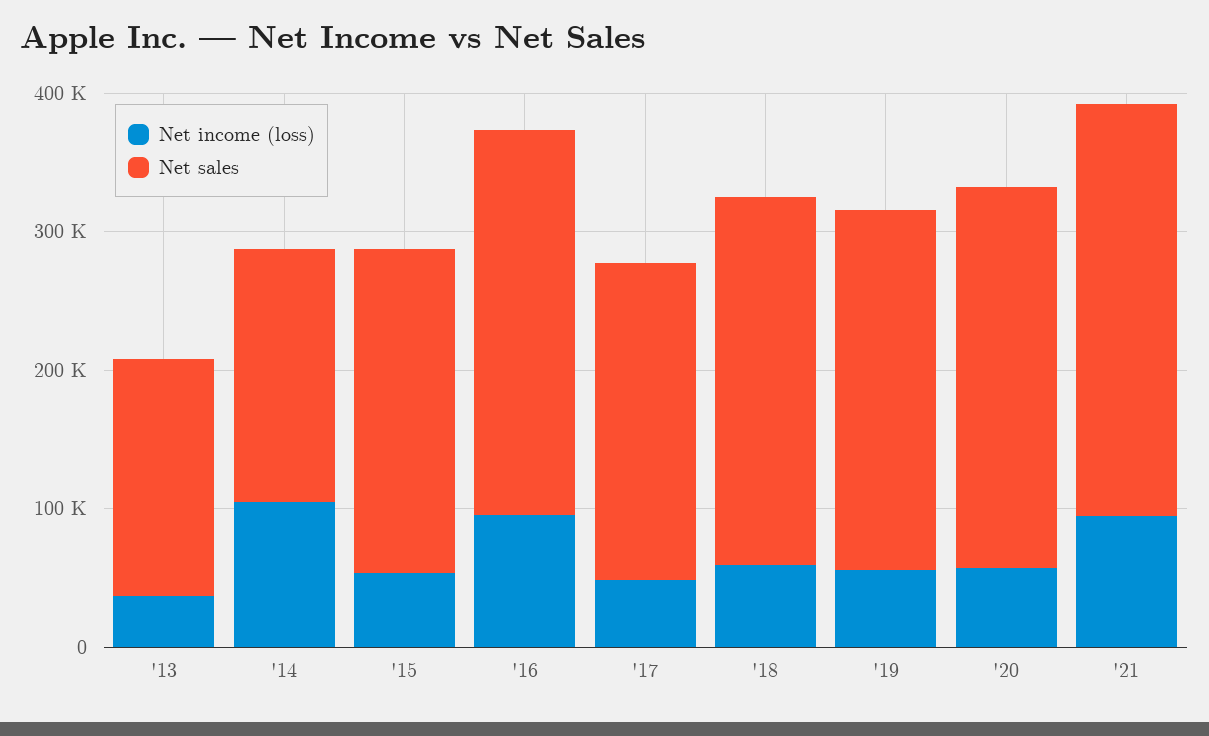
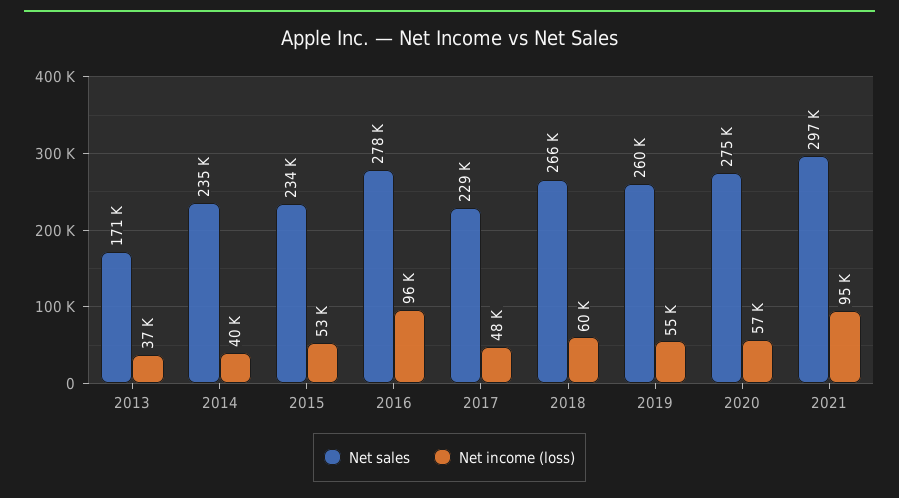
Net income (loss), '14: 100000 -> 40000
Net sales, '14: 180000 -> 235000

